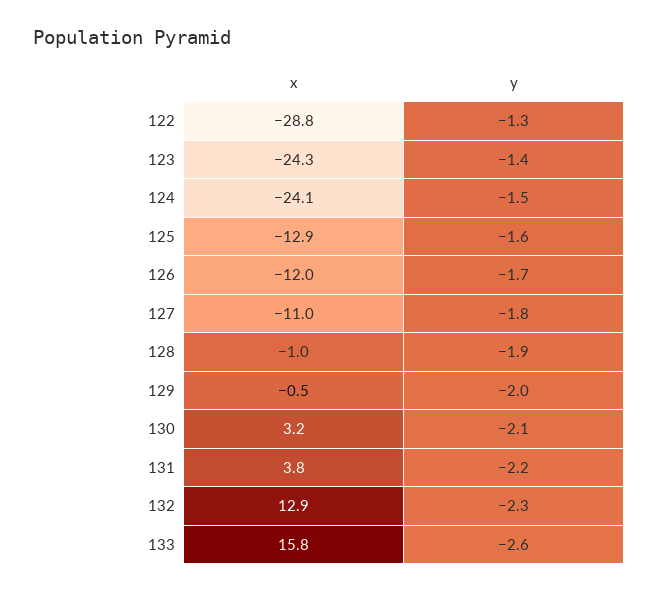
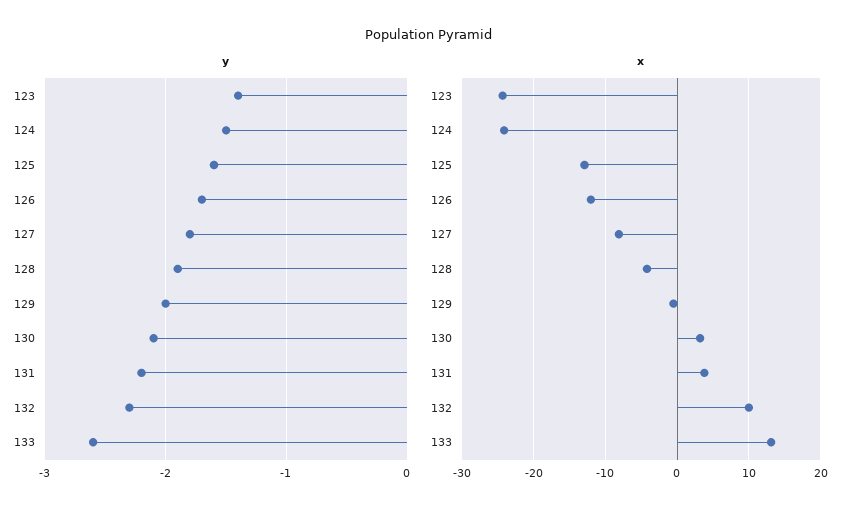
x, 122: -28.8 -> none
y, 122: -1.3 -> none
x, 127: -11 -> -8
x, 128: -1 -> -4
x, 132: 12.9 -> 10
x, 133: 15.8 -> 13

